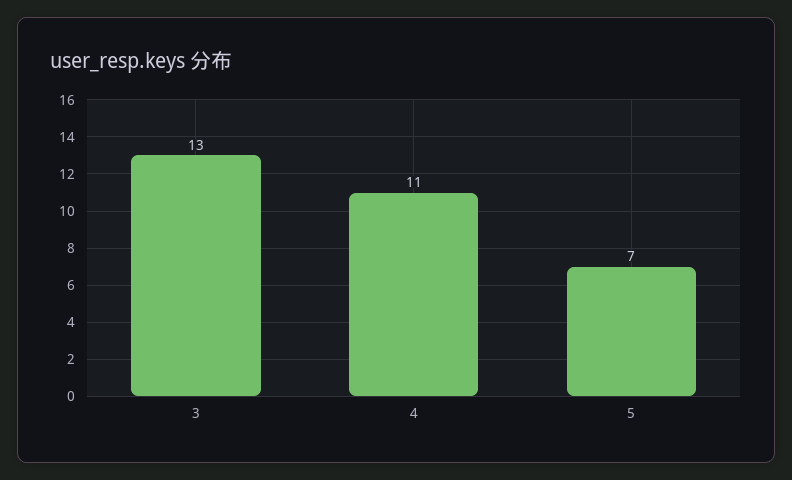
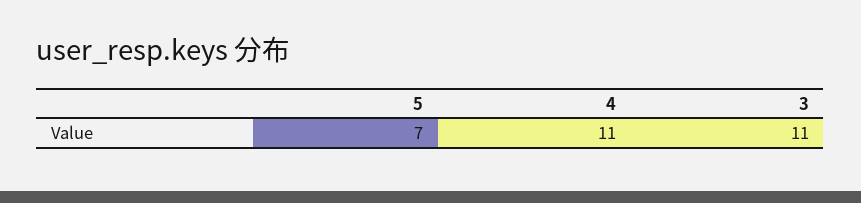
3: 13 -> 11

